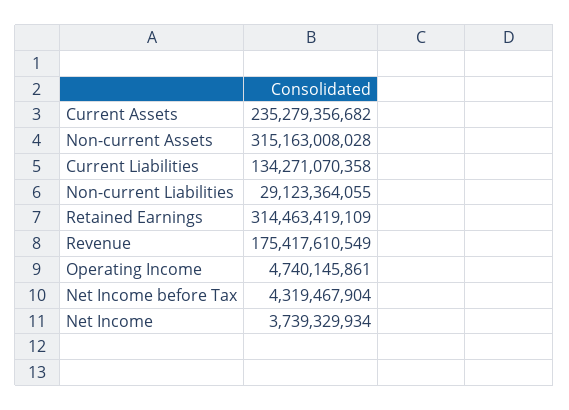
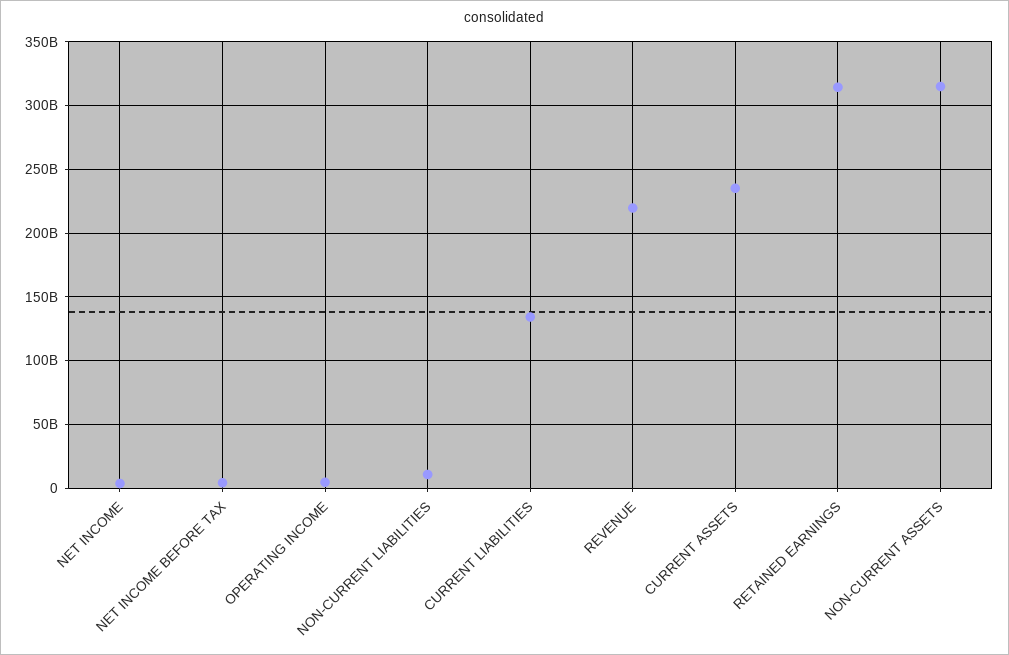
Non-current Liabilities: 29123364055 -> 10000000000
Revenue: 175417610549 -> 220000000000

